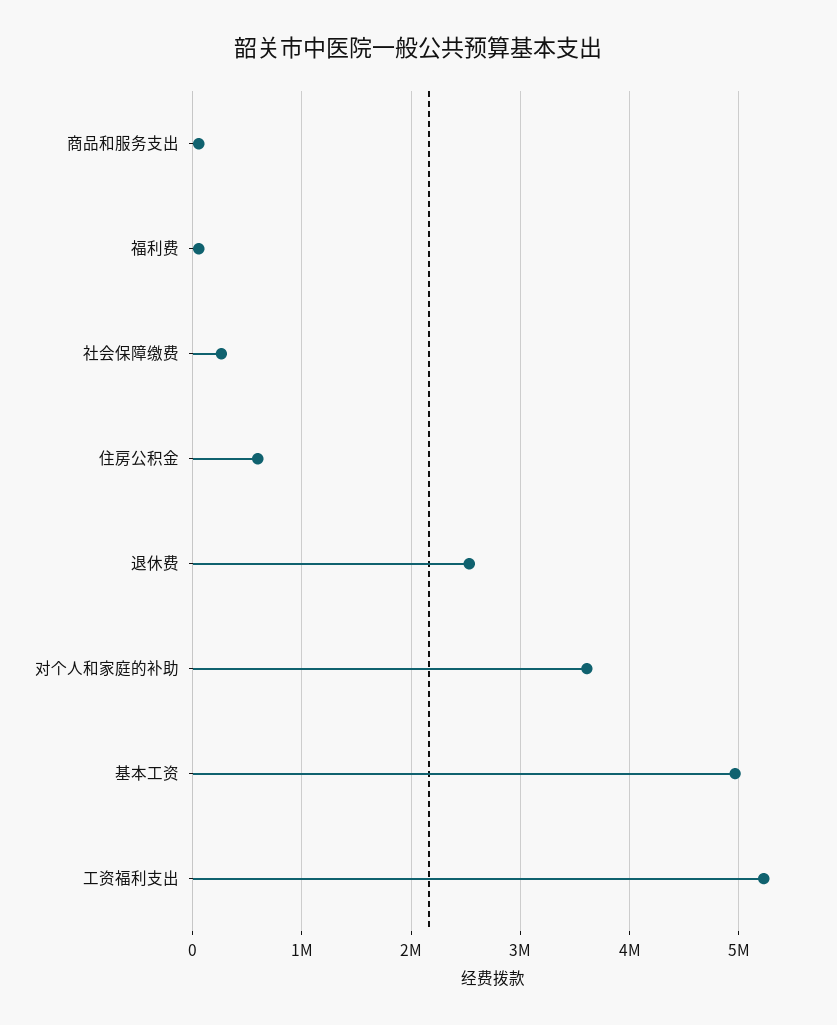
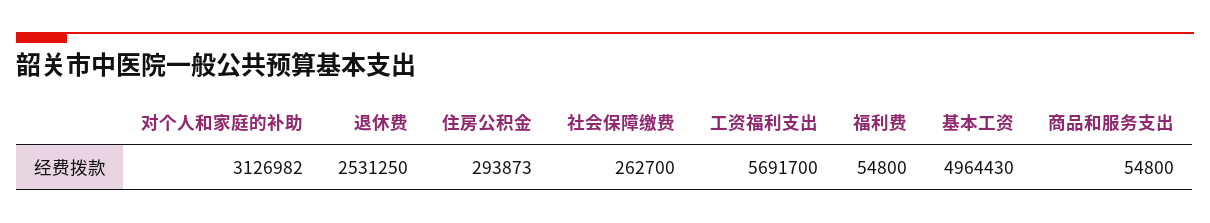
住房公积金: 600000 -> 293873
对个人和家庭的补助: 3600000 -> 3126982
工资福利支出: 5200000 -> 5691700

